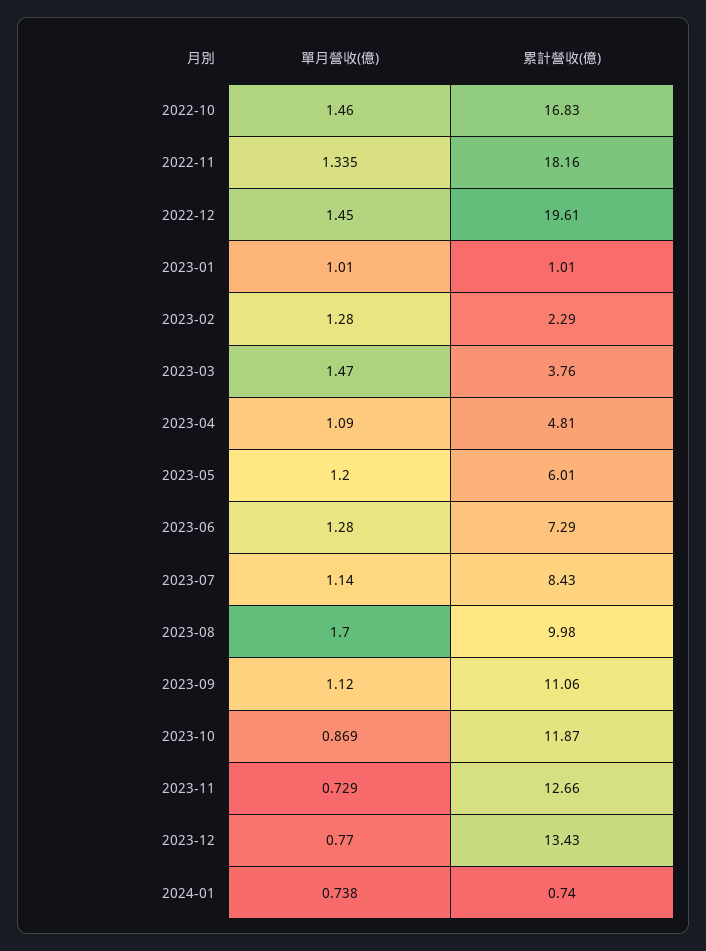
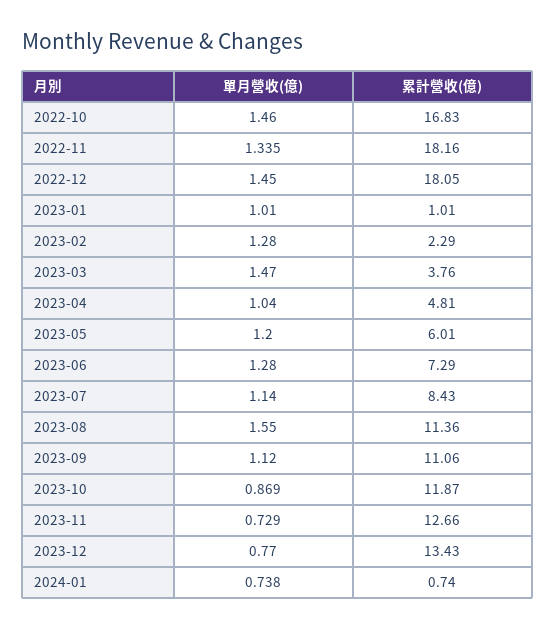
累計營收(億), 2022-12: 19.61 -> 18.05
單月營收(億), 2023-04: 1.09 -> 1.04
單月營收(億), 2023-08: 1.7 -> 1.55
累計營收(億), 2023-08: 9.98 -> 11.36

